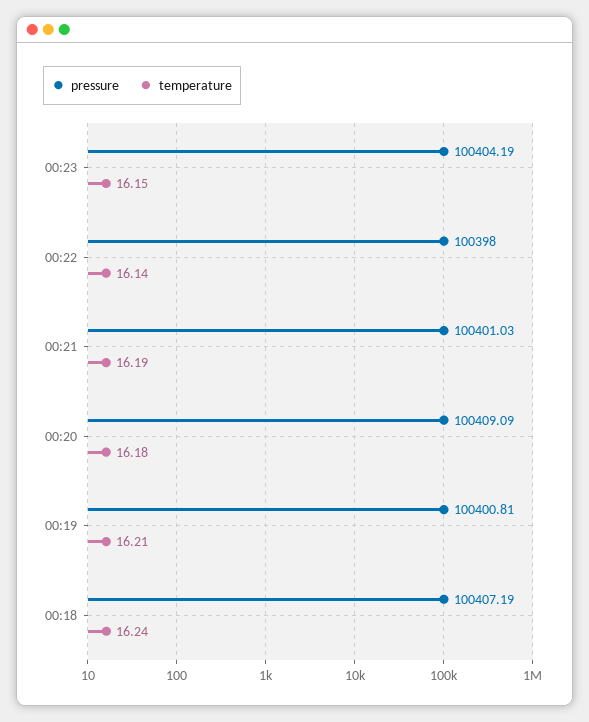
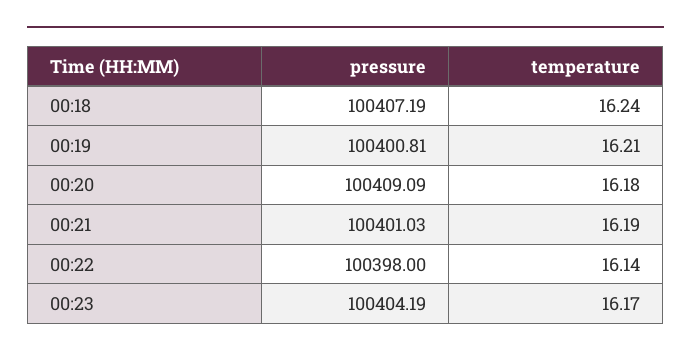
temperature, 00:23: 16.15 -> 16.17

